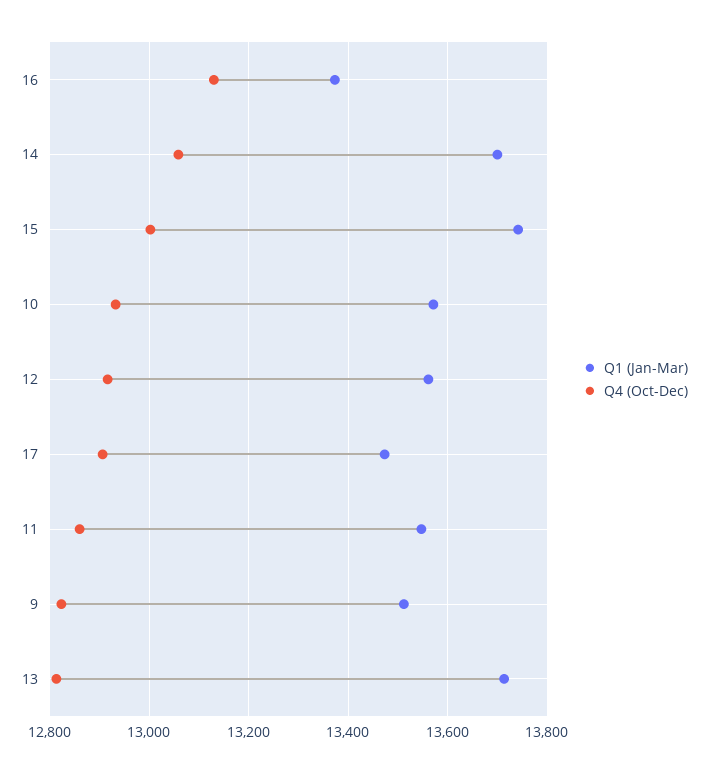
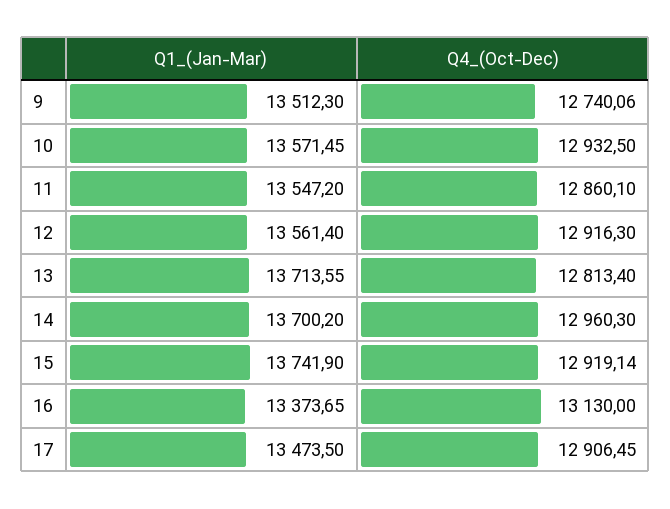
Q4 (Oct-Dec), 14: 13060 -> 12960.3
Q4 (Oct-Dec), 15: 13000 -> 12919.14
Q4 (Oct-Dec), 9: 12820 -> 12740.06

